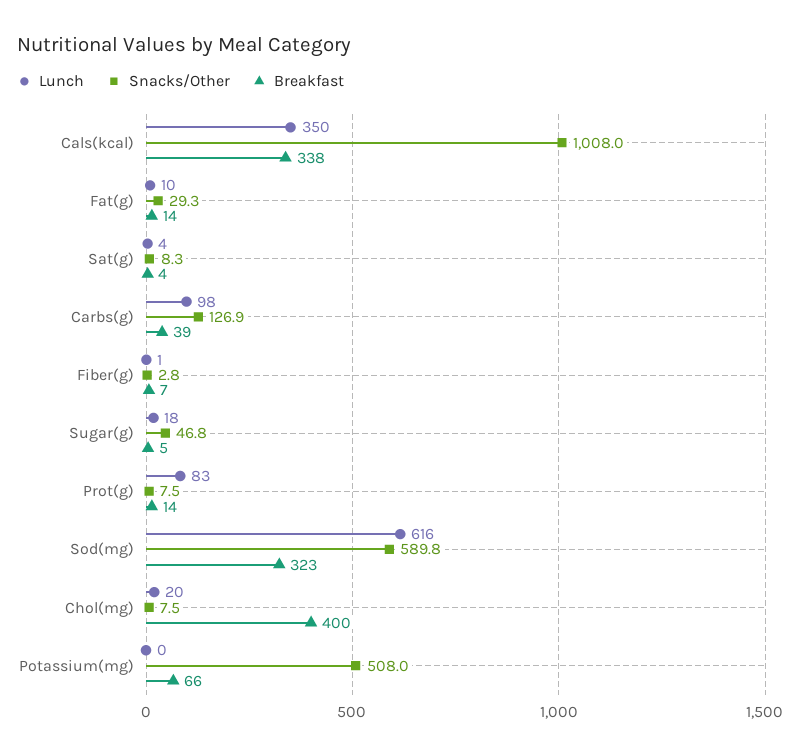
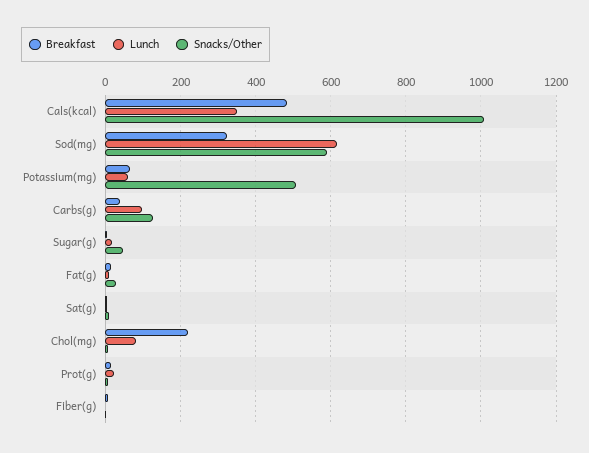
Breakfast, Cals(kcal): 338 -> 480
Lunch, Prot(g): 83 -> 20
Lunch, Chol(mg): 20 -> 80
Breakfast, Chol(mg): 400 -> 220
Lunch, Potassium(mg): 0 -> 60

